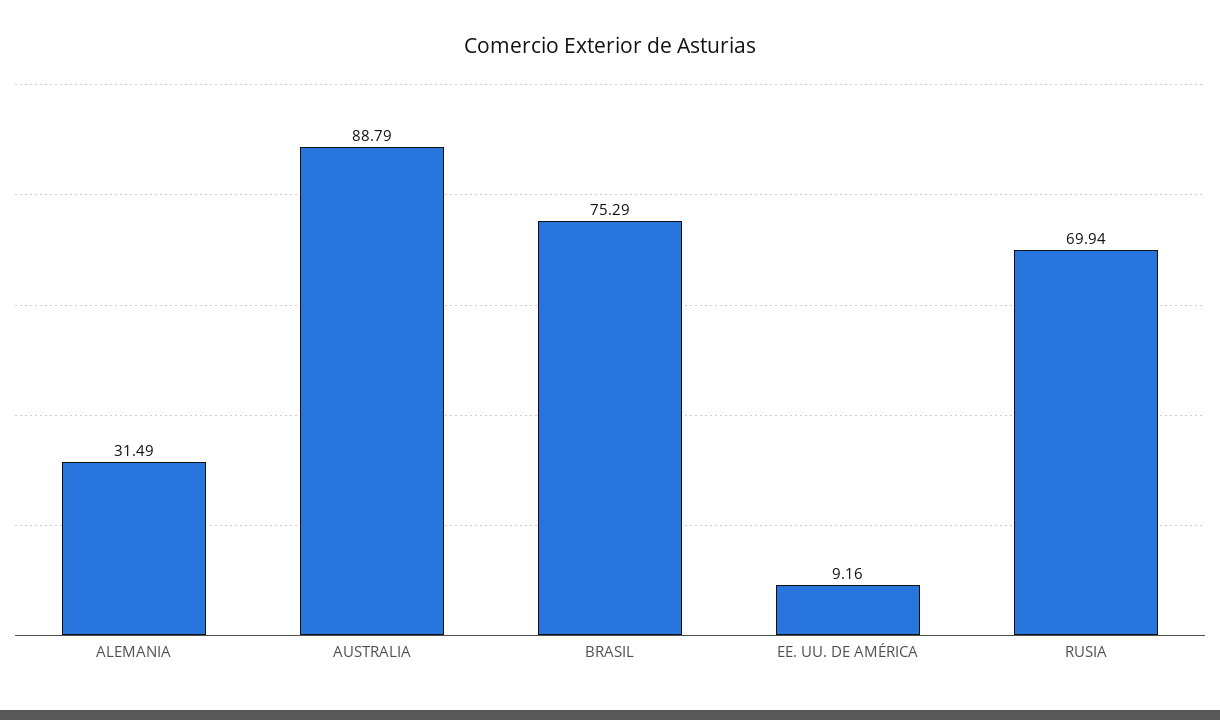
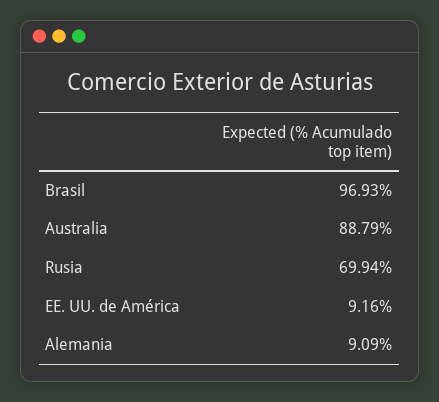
ALEMANIA: 31.49 -> 9.09
BRASIL: 75.29 -> 96.93

